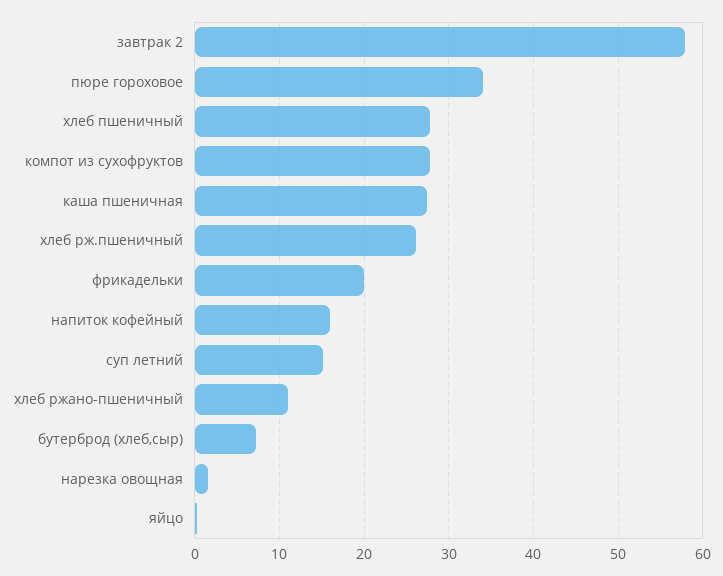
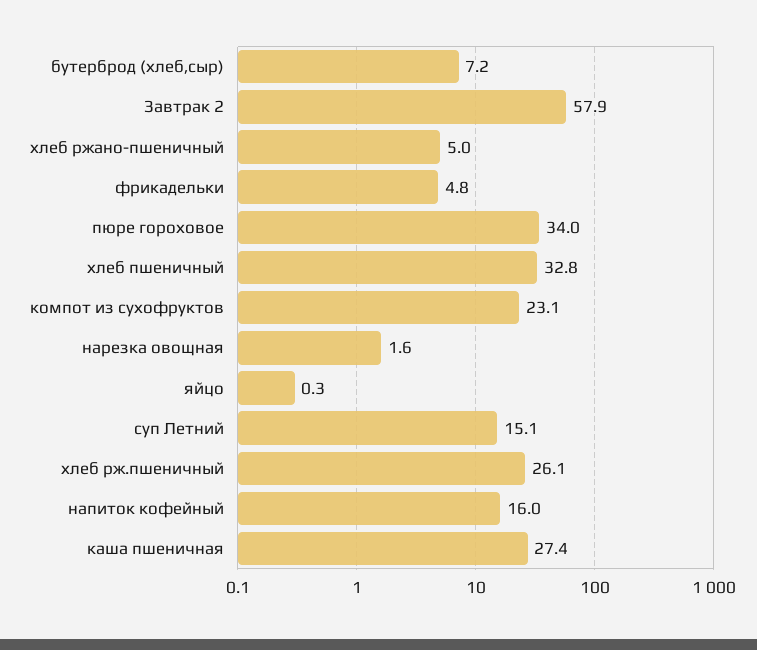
хлеб пшеничный: 28 -> 32.8
компот из сухофруктов: 28 -> 23.1
фрикадельки: 20 -> 4.8
хлеб ржано-пшеничный: 11 -> 5

